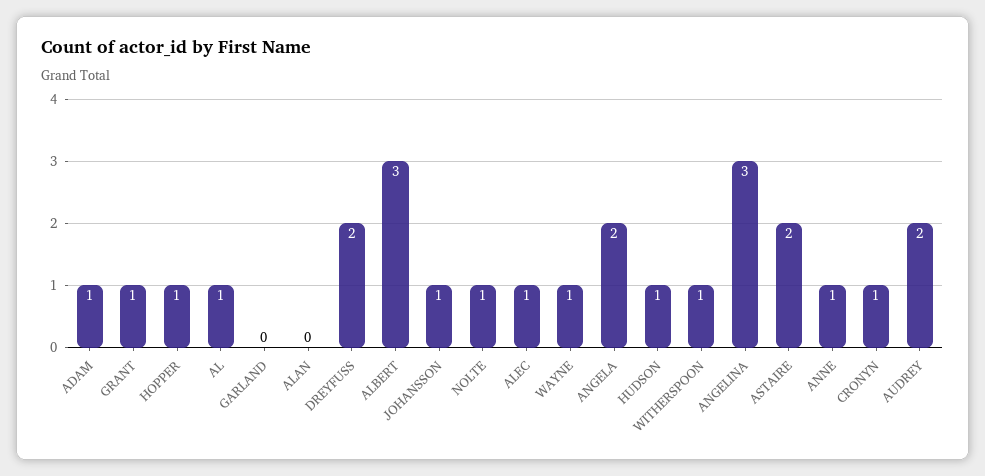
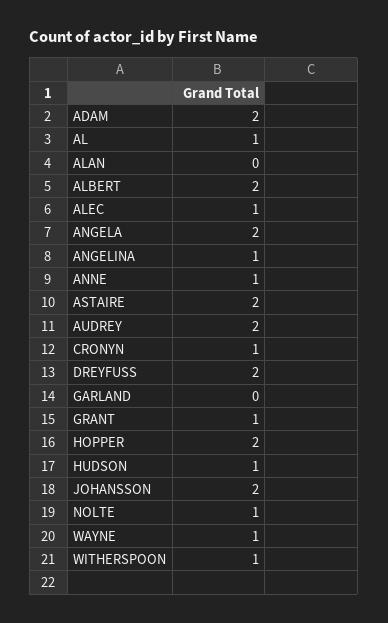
ADAM: 1 -> 2
HOPPER: 1 -> 2
ALBERT: 3 -> 2
JOHANSSON: 1 -> 2
ANGELINA: 3 -> 1

